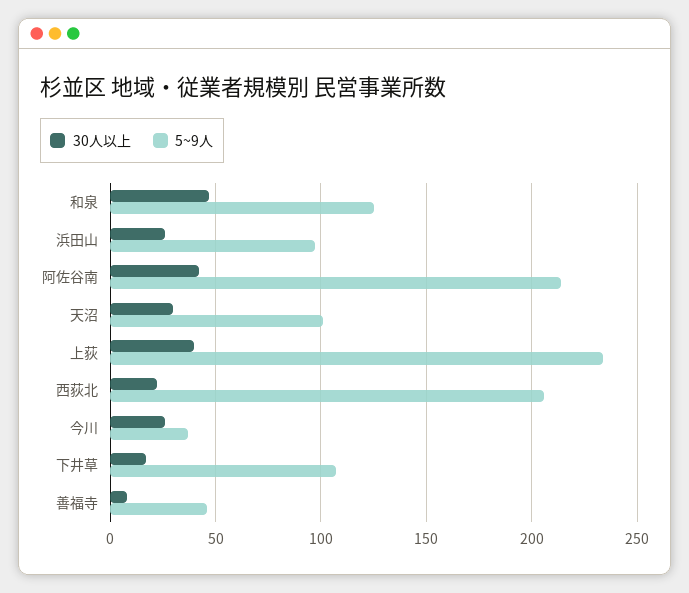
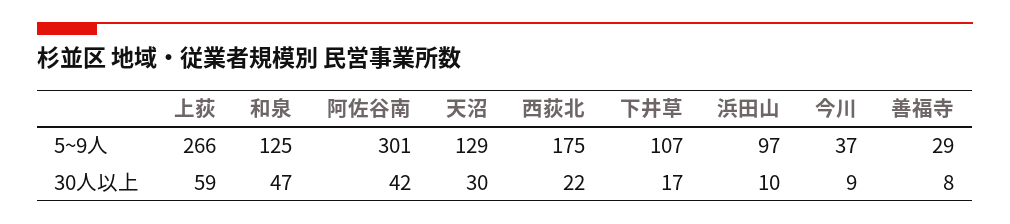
30人以上, 浜田山: 25 -> 10
5~9人, 阿佐谷南: 215 -> 301
5~9人, 天沼: 100 -> 129
30人以上, 上荻: 40 -> 59
5~9人, 上荻: 235 -> 266
5~9人, 西荻北: 205 -> 175
30人以上, 今川: 25 -> 9
5~9人, 善福寺: 45 -> 29

